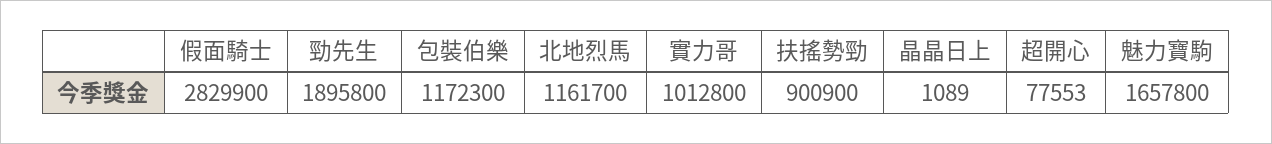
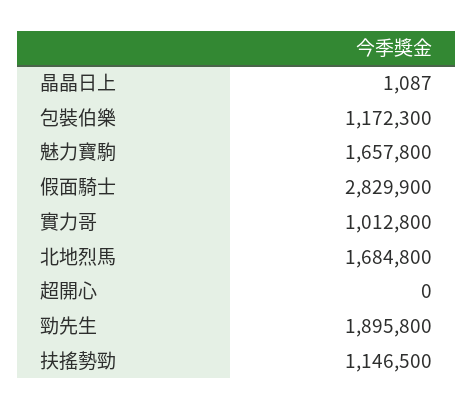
北地烈馬: 1161700 -> 1684800
扶搖勢勁: 900900 -> 1146500
晶晶日上: 1089 -> 1087
超開心: 77553 -> 0

